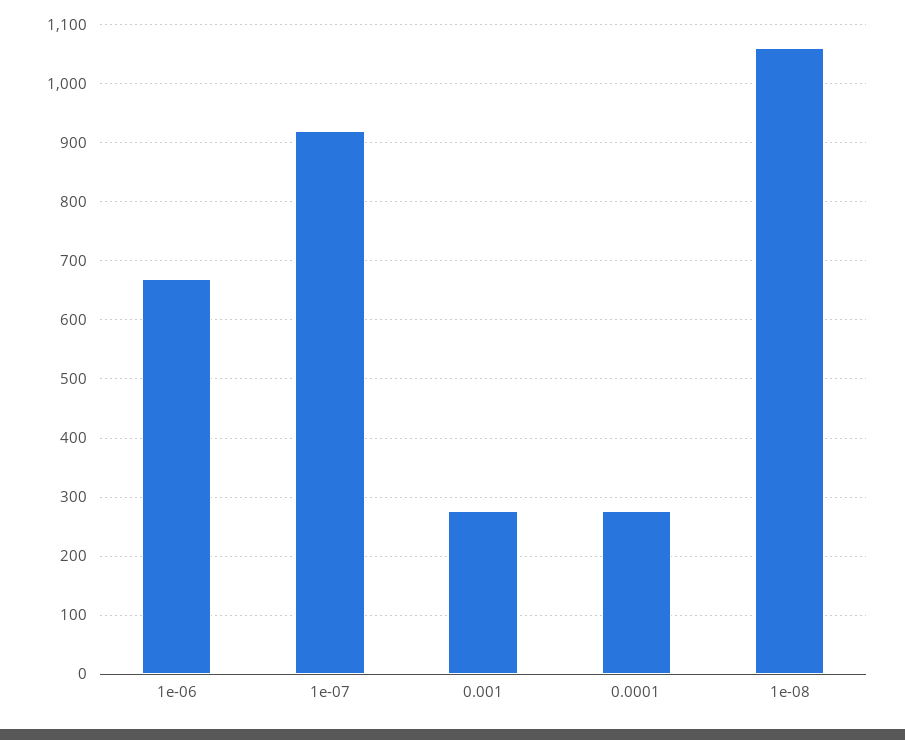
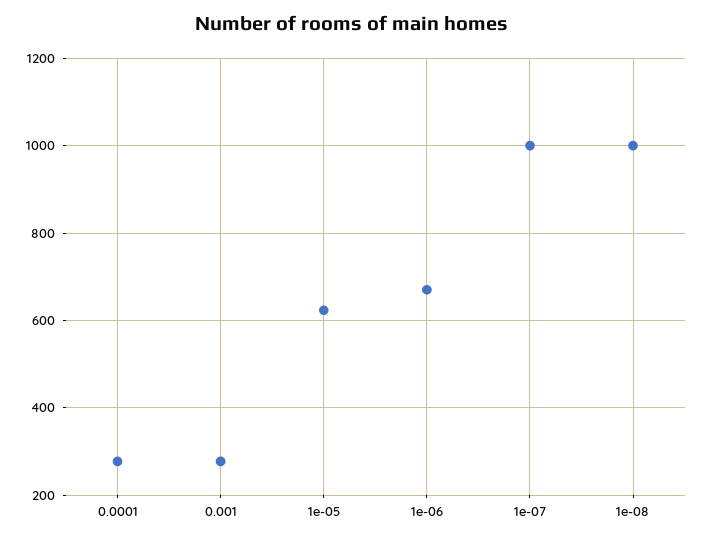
1e-07: 920 -> 1000
1e-08: 1060 -> 1000
1e-05: none -> 620

